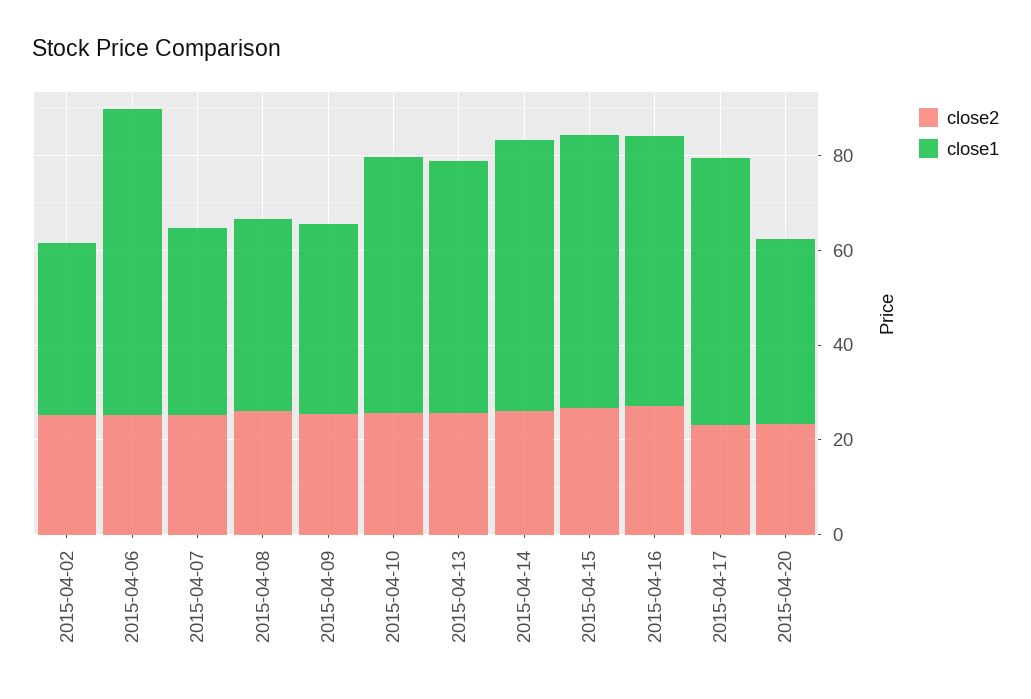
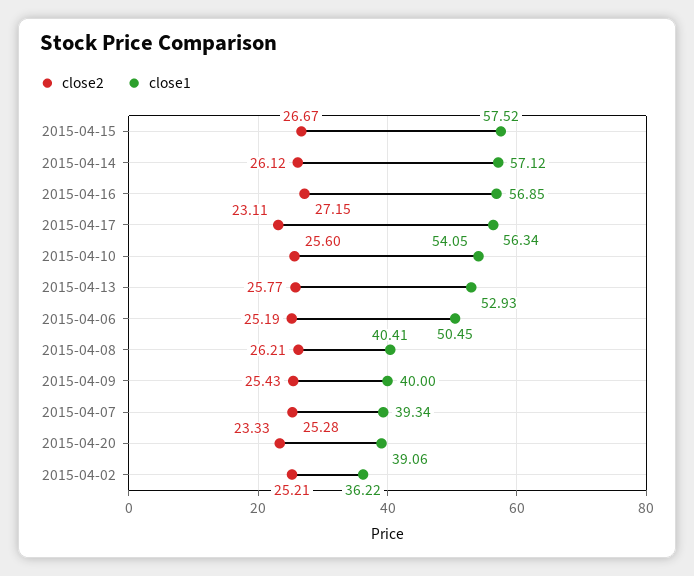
close1, 2015-04-06: 65 -> 50.45

